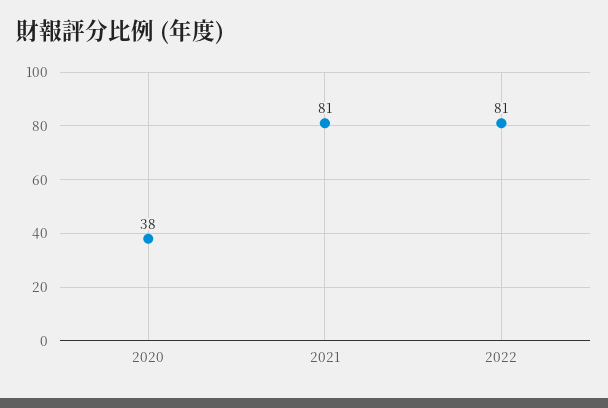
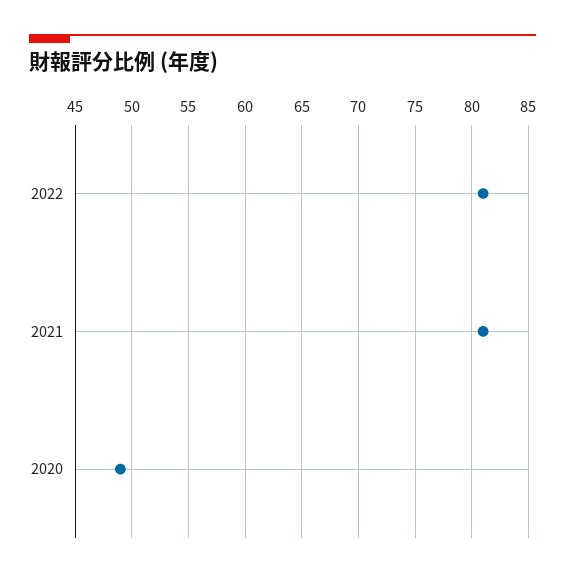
2020: 38 -> 49

